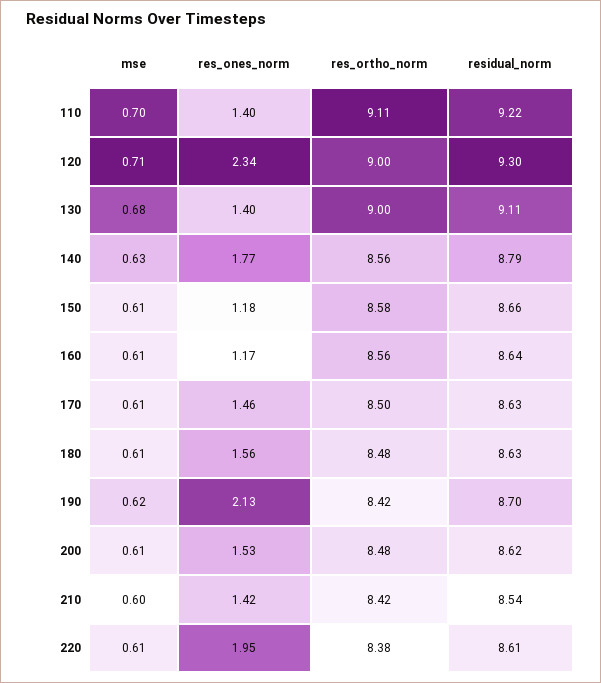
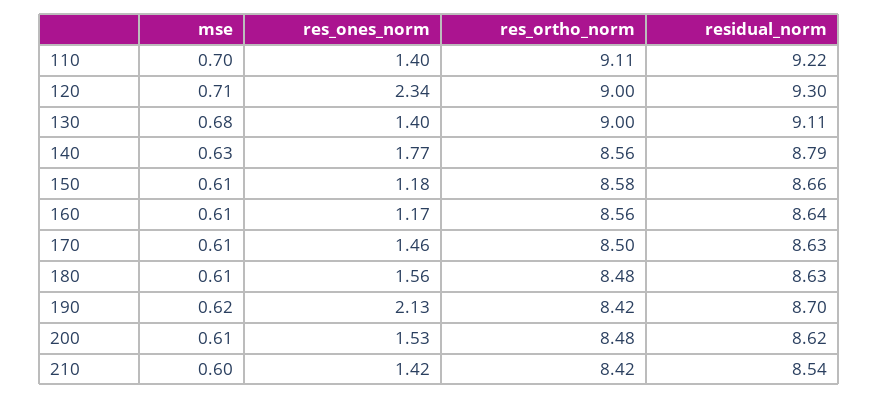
mse, 220: 0.61 -> none
res_ones_norm, 220: 1.95 -> none
res_ortho_norm, 220: 8.38 -> none
residual_norm, 220: 8.61 -> none

